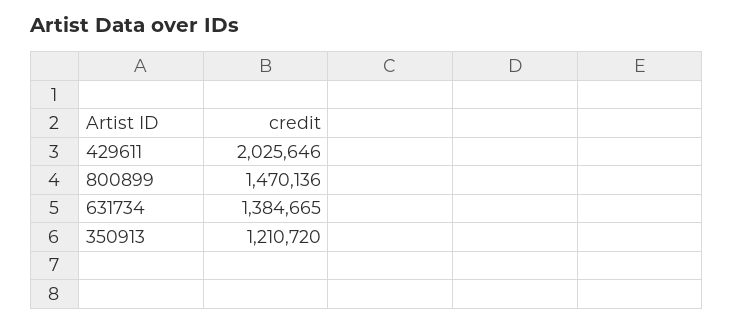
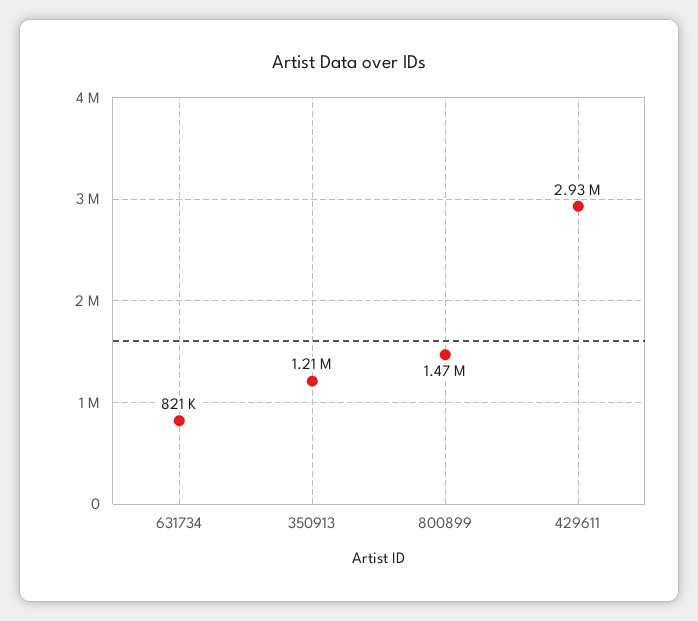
429611: 2025646 -> 2930000
631734: 1384665 -> 821000

